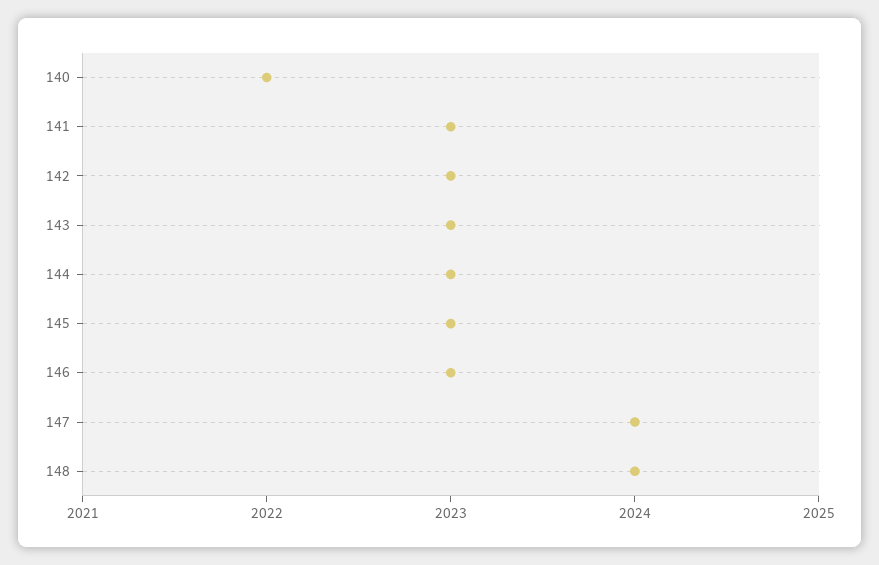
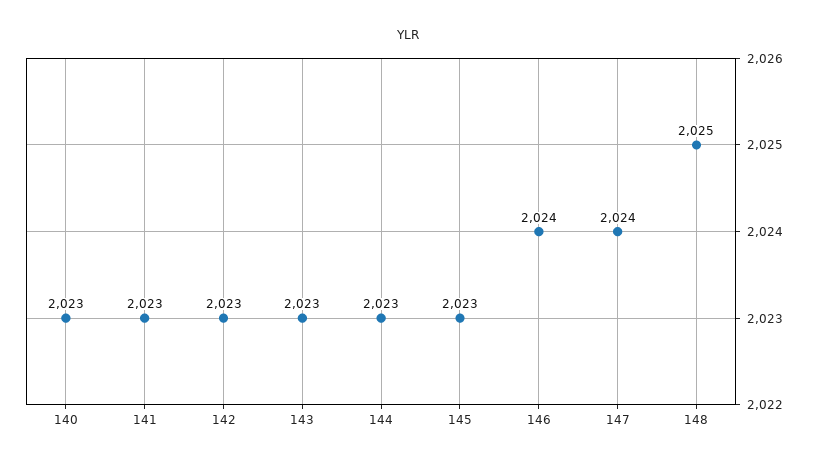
140: 2022 -> 2023
146: 2023 -> 2024
148: 2024 -> 2025

